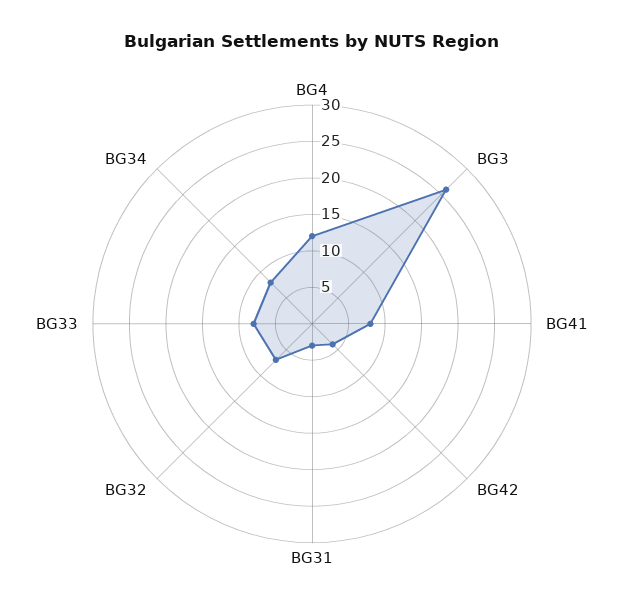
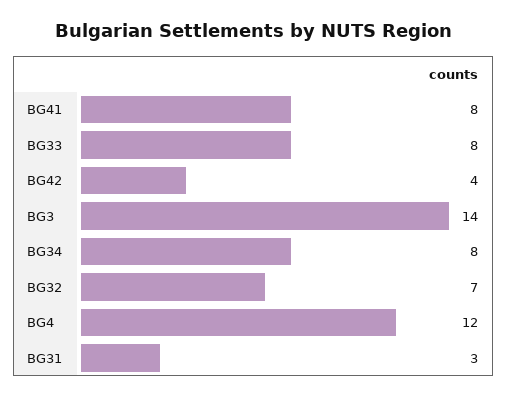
BG3: 25 -> 14

